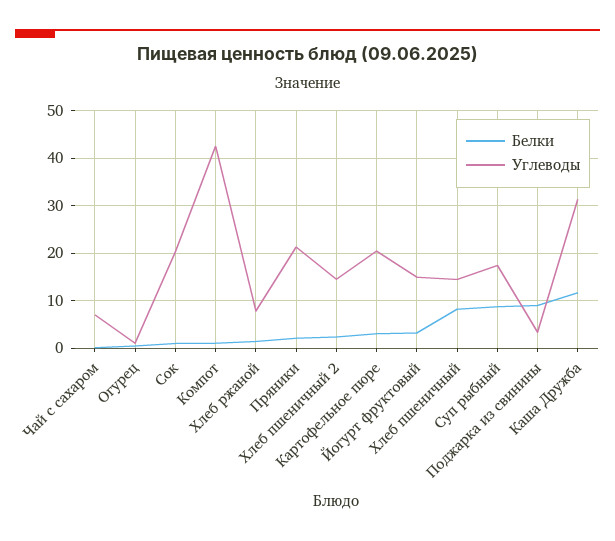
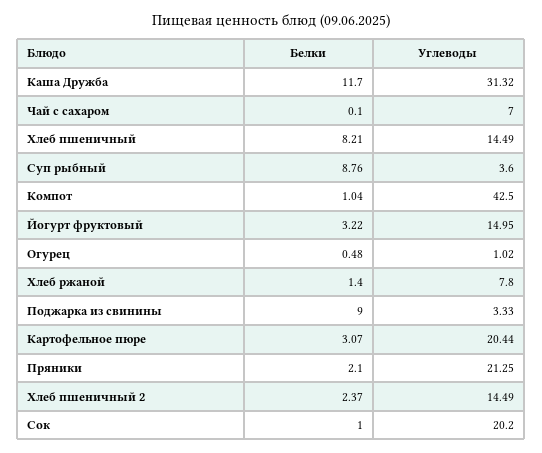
Углеводы, Суп рыбный: 18 -> 3.6

